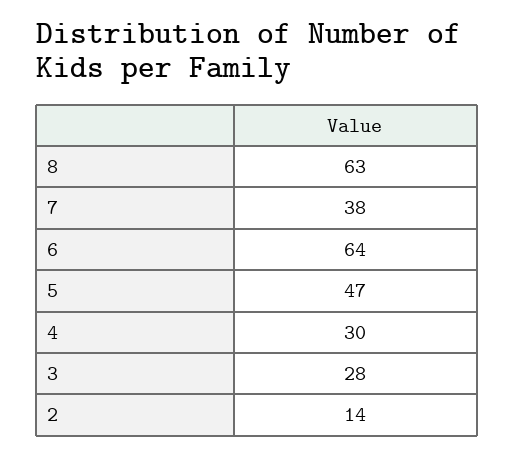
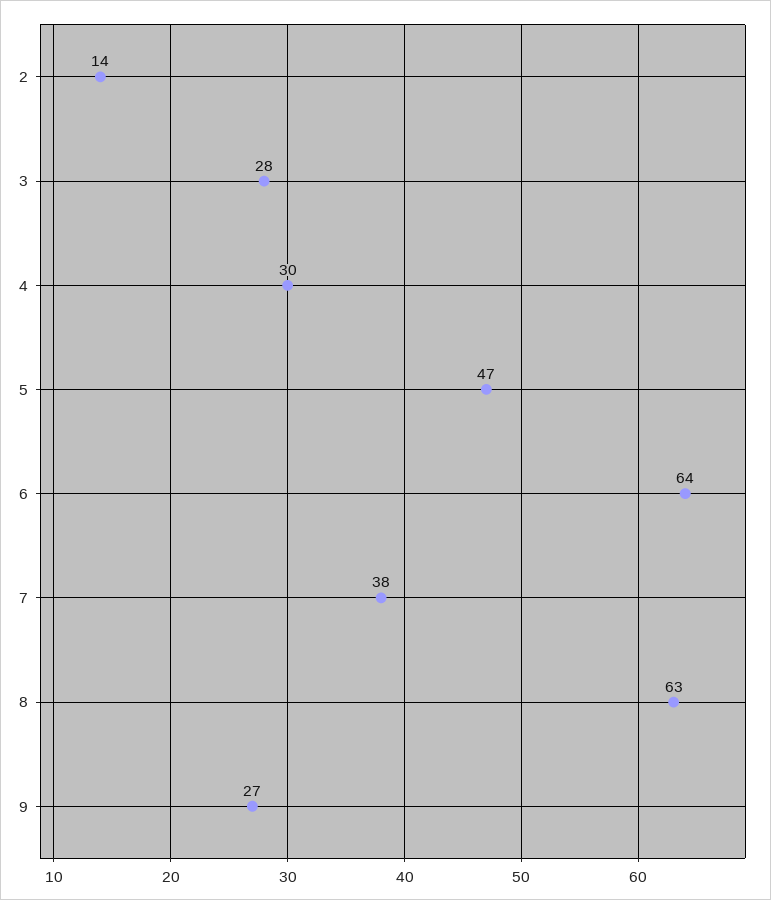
9: none -> 27

